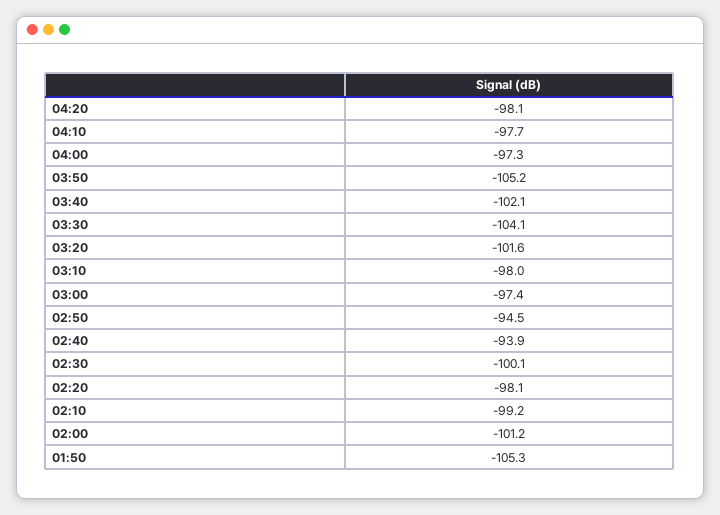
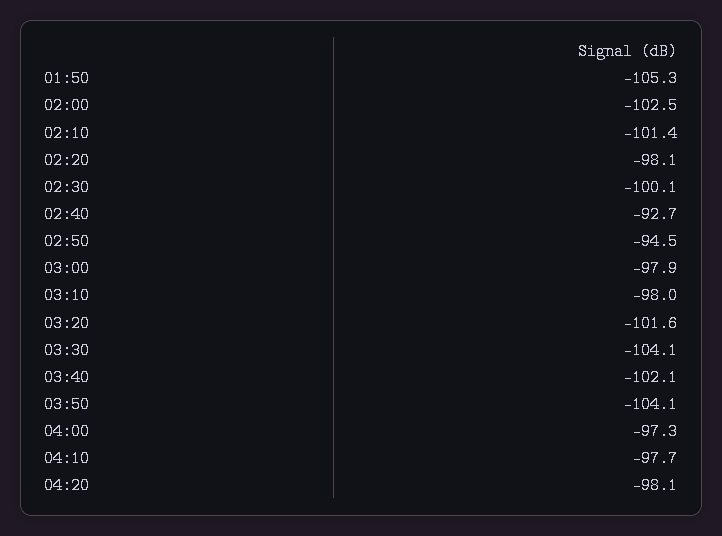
03:50: -105.2 -> -104.1
03:00: -97.4 -> -97.9
02:40: -93.9 -> -92.7
02:10: -99.2 -> -101.4
02:00: -101.2 -> -102.5

